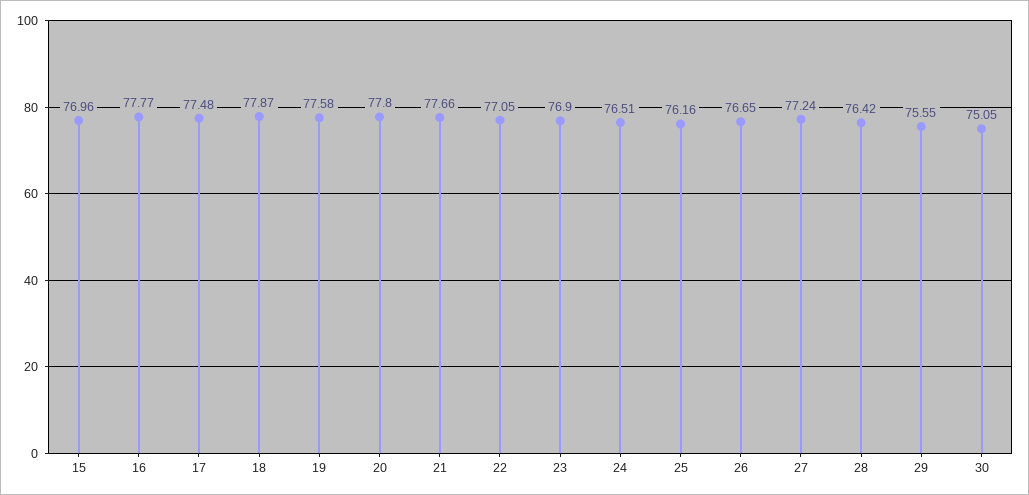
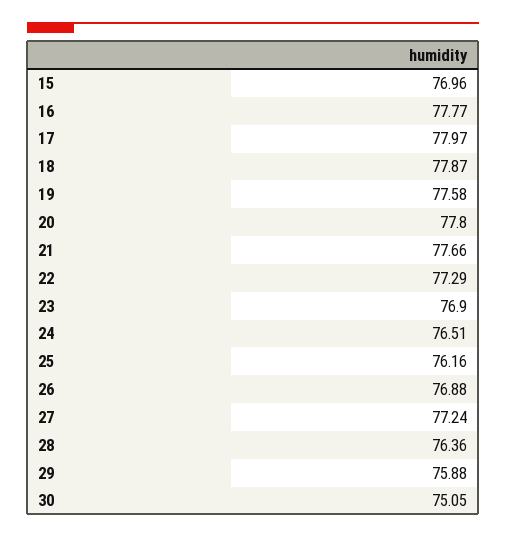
17: 77.48 -> 77.97
22: 77.05 -> 77.29
26: 76.65 -> 76.88
28: 76.42 -> 76.36
29: 75.55 -> 75.88

